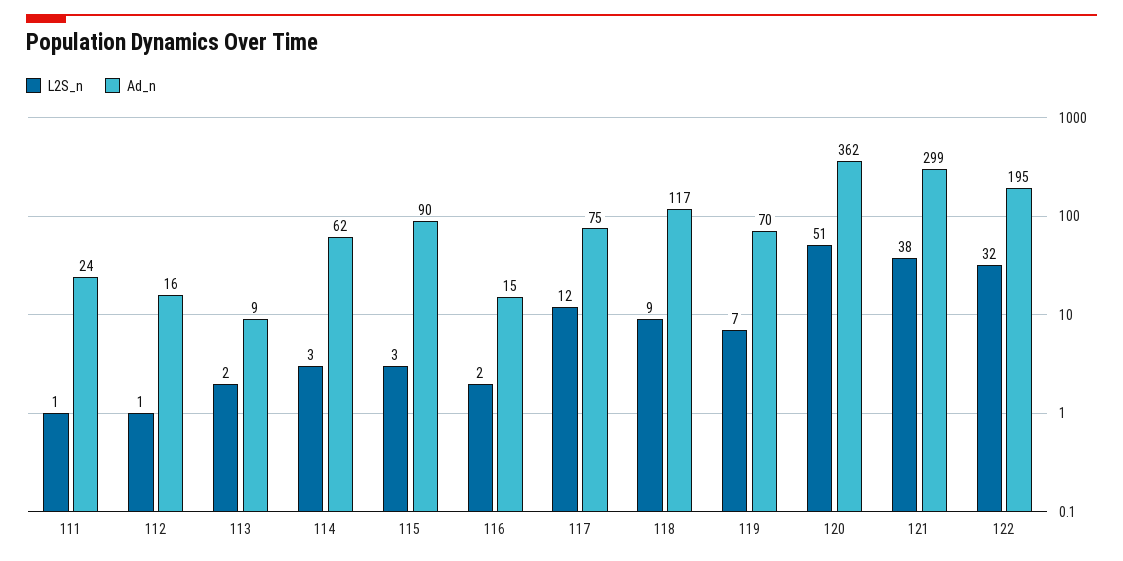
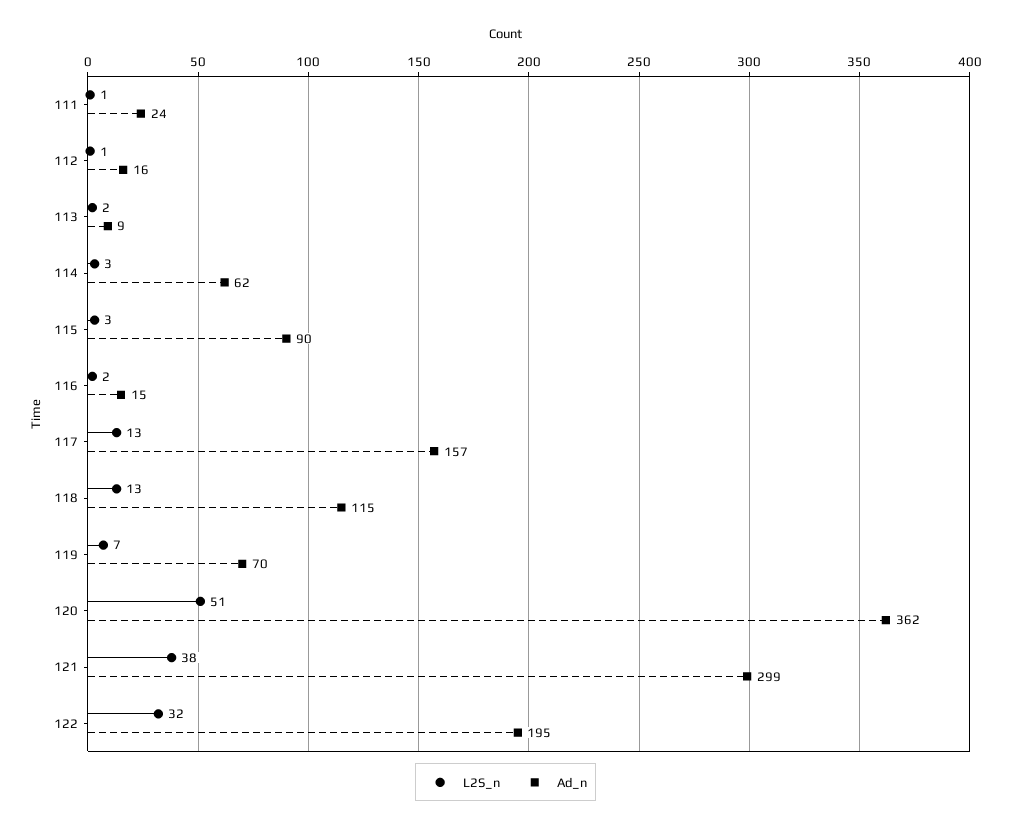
L2S_n, 117: 12 -> 13
Ad_n, 117: 75 -> 157
L2S_n, 118: 9 -> 13
Ad_n, 118: 117 -> 115

